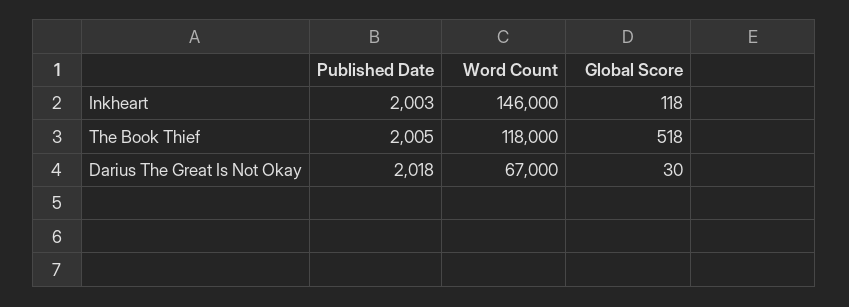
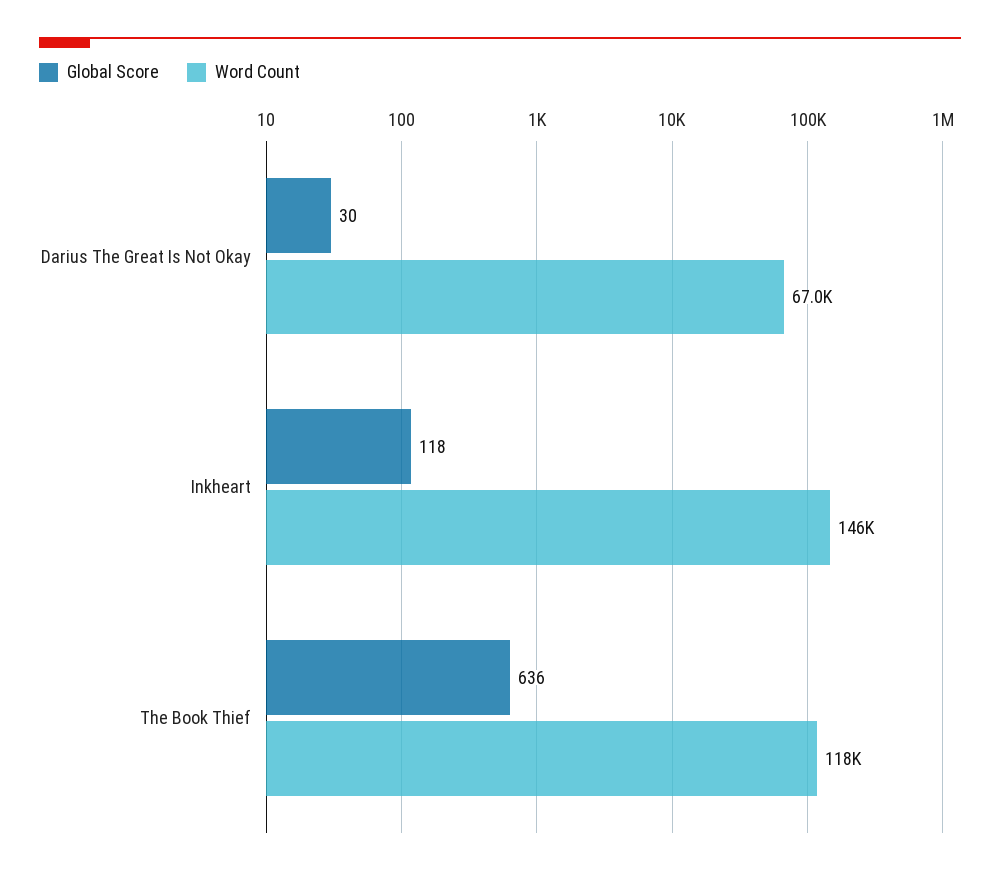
Published Date, Inkheart: 2003 -> none
Published Date, The Book Thief: 2005 -> none
Global Score, The Book Thief: 518 -> 636
Published Date, Darius The Great Is Not Okay: 2018 -> none

